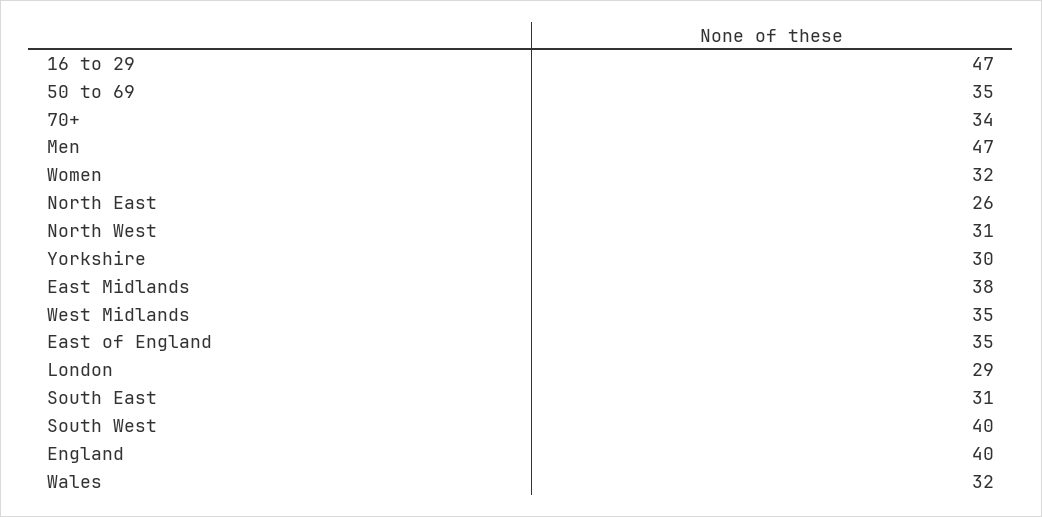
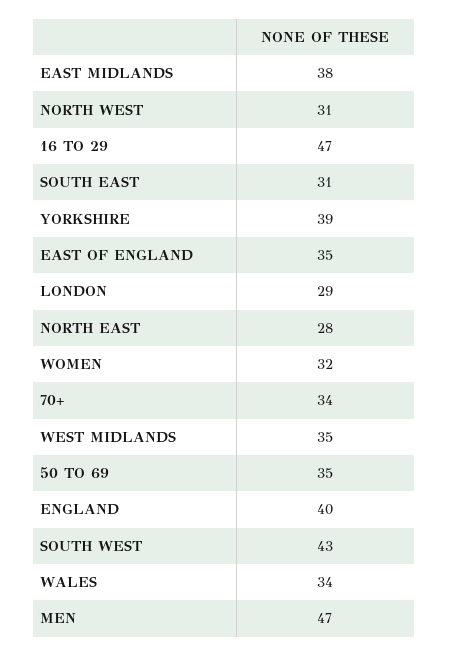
North East: 26 -> 28
Yorkshire: 30 -> 39
South West: 40 -> 43
Wales: 32 -> 34

